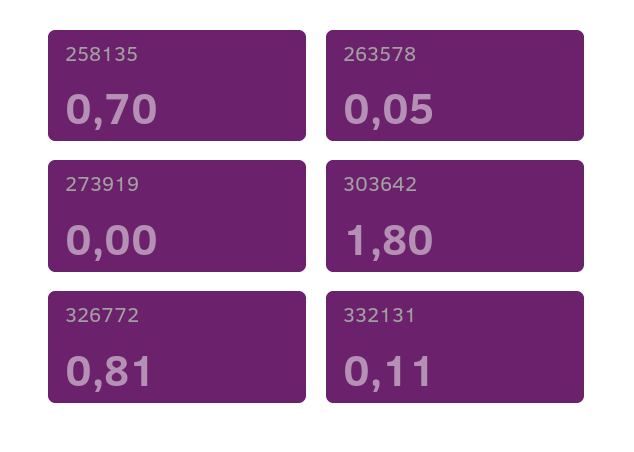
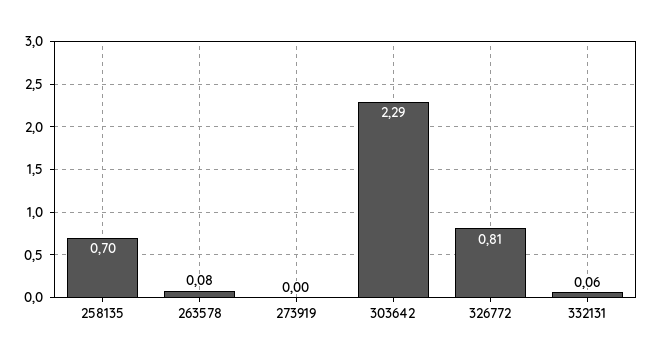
263578: 0.05 -> 0.08
303642: 1.8 -> 2.29
332131: 0.11 -> 0.06

